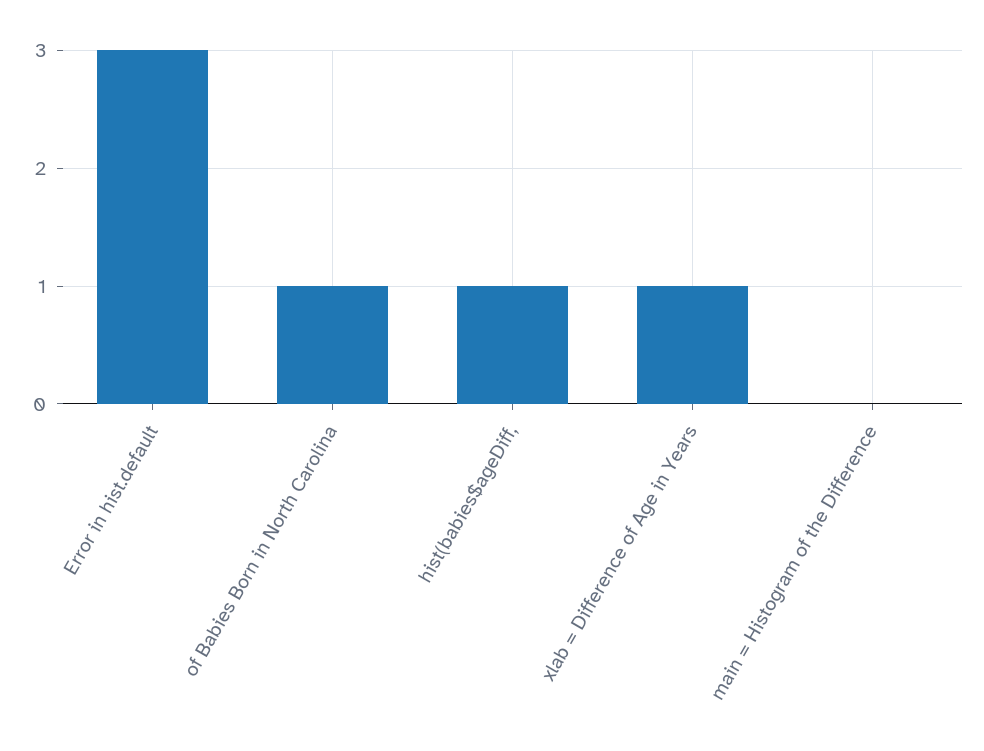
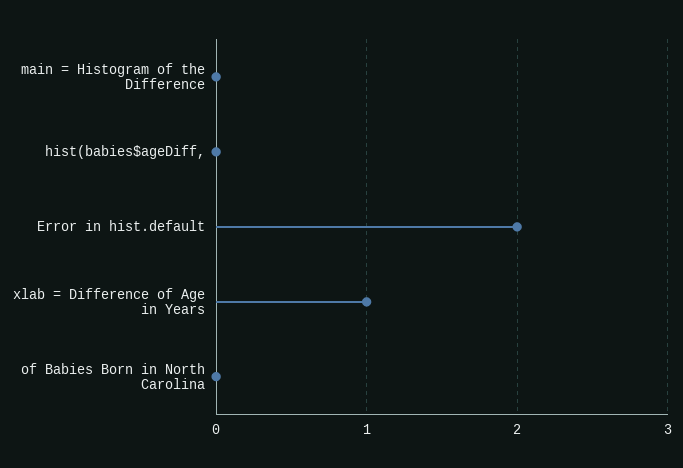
Error in hist.default: 3 -> 2
of Babies Born in North Carolina: 1 -> 0
hist(babies$ageDiff,: 1 -> 0

